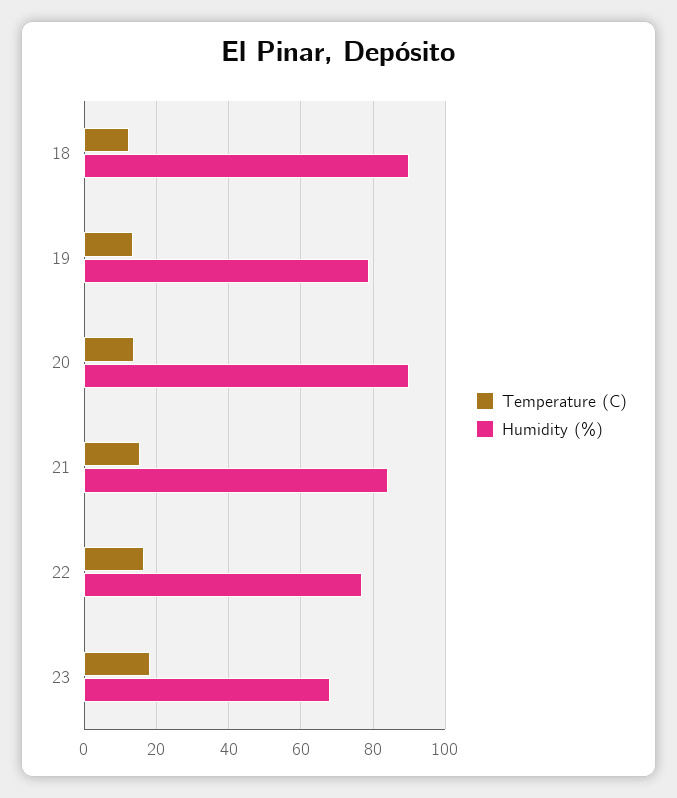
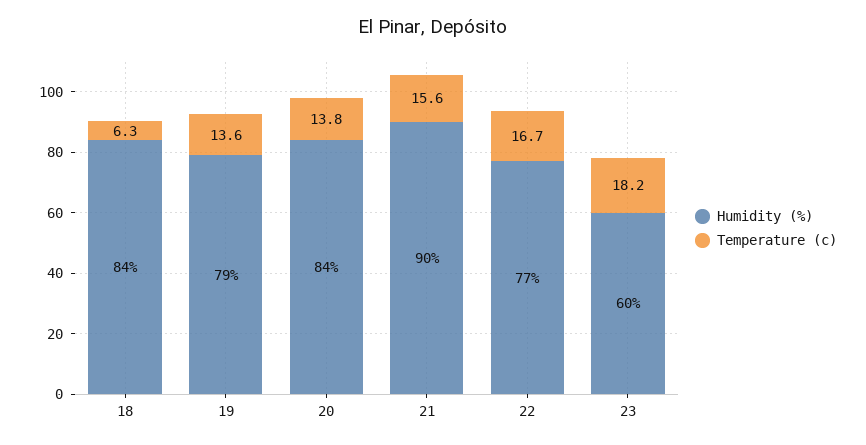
Temperature (C), 18: 12 -> 6.3
Humidity (%), 18: 90 -> 84
Humidity (%), 20: 90 -> 84
Humidity (%), 21: 84 -> 90
Humidity (%), 23: 68 -> 60

